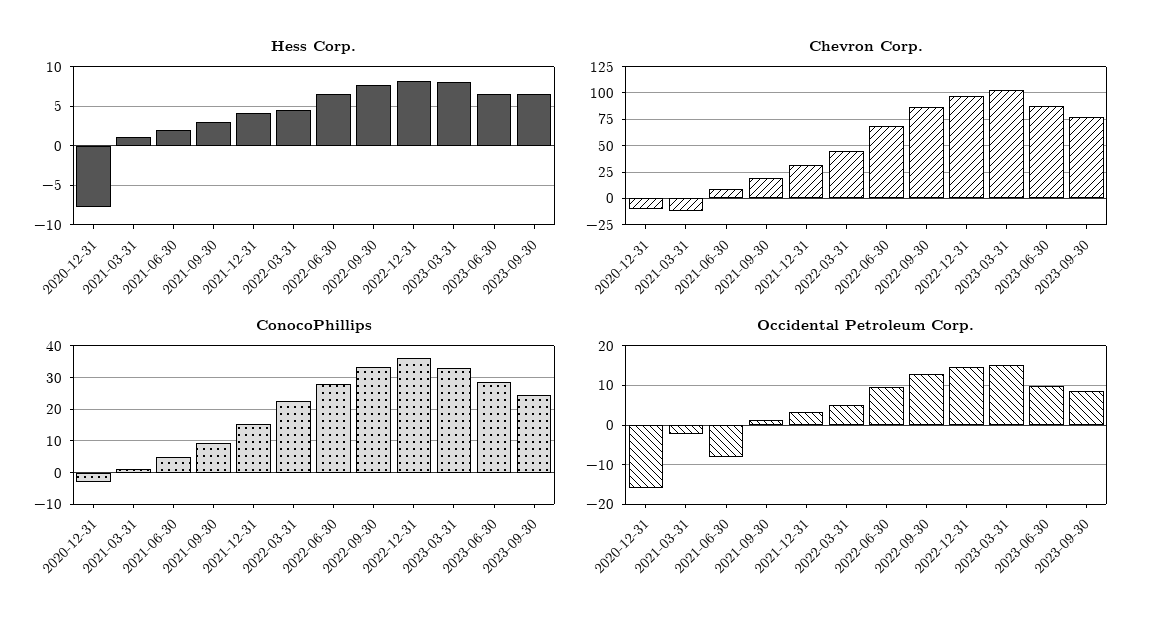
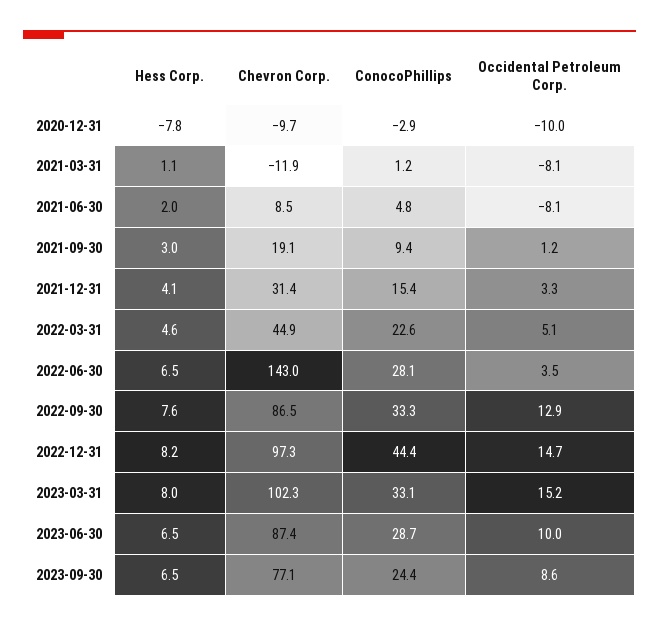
Chevron Corp., 2022-06-30: 75 -> 143
ConocoPhillips, 2022-12-31: 36 -> 44.4
Occidental Petroleum Corp., 2020-12-31: -16 -> -10
Occidental Petroleum Corp., 2021-03-31: -2 -> -8.1
Occidental Petroleum Corp., 2022-06-30: 10 -> 3.5

